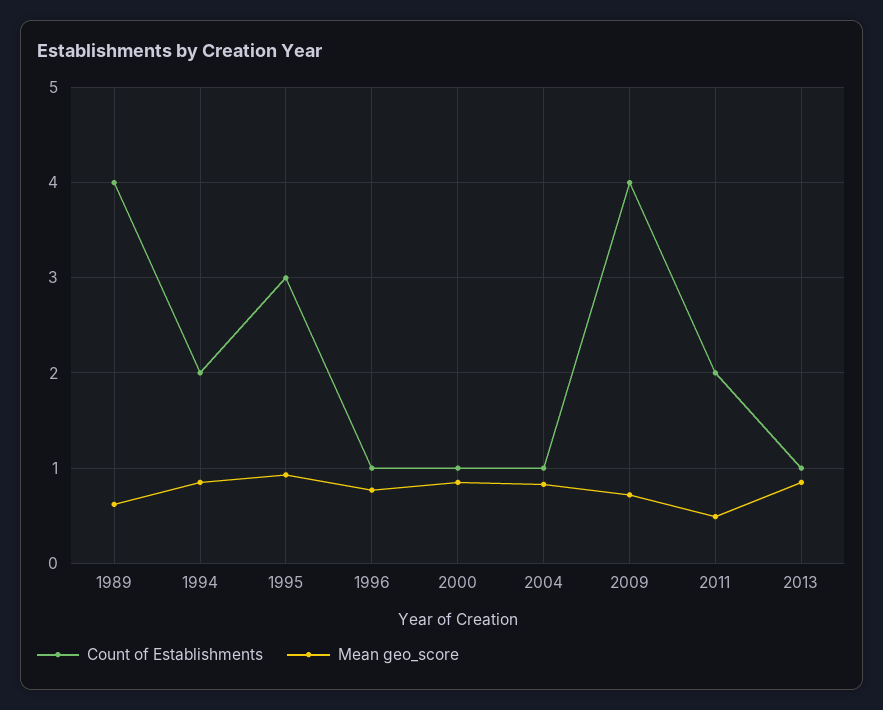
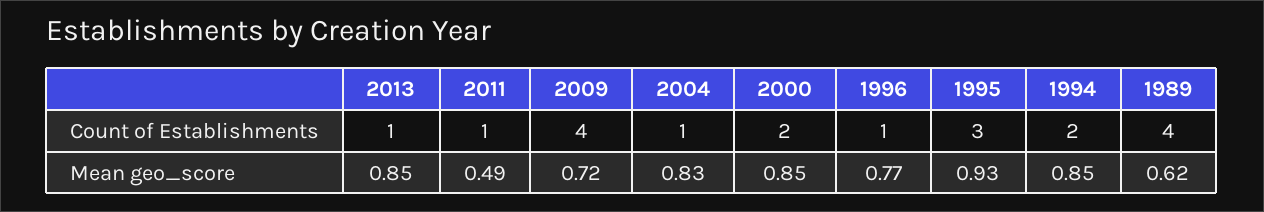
Count of Establishments, 2000: 1 -> 2
Count of Establishments, 2011: 2 -> 1

